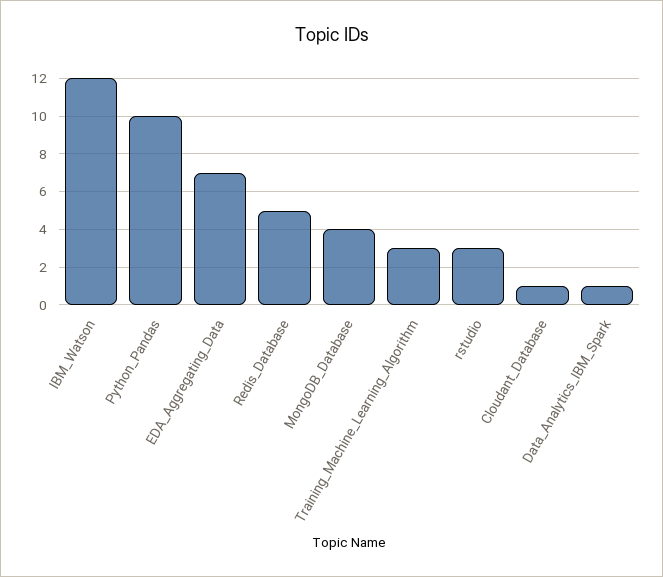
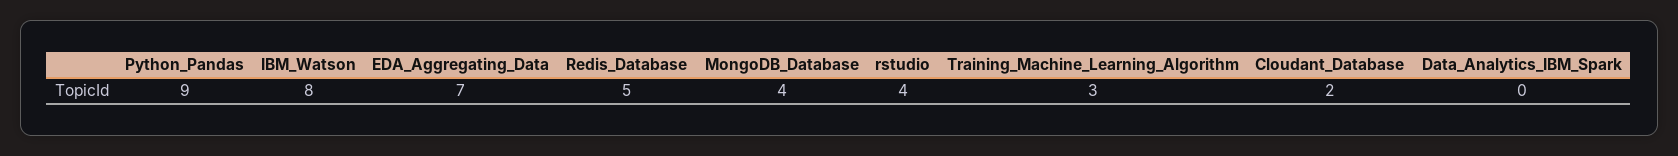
IBM_Watson: 12 -> 8
Python_Pandas: 10 -> 9
rstudio: 3 -> 4
Cloudant_Database: 1 -> 2
Data_Analytics_IBM_Spark: 1 -> 0

